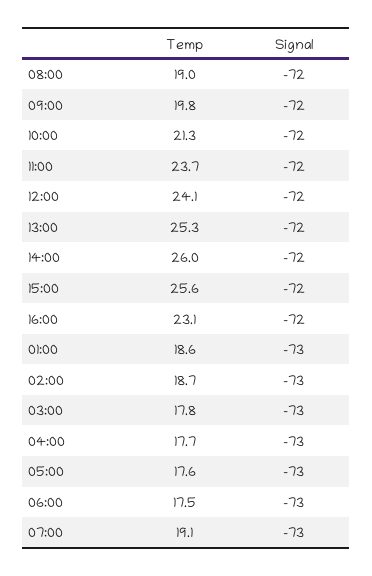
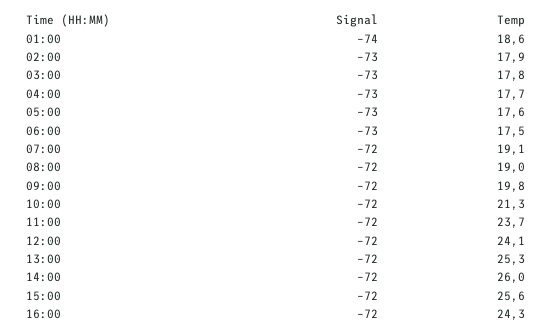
Temp, 16:00: 23.1 -> 24.3
Signal, 01:00: -73 -> -74
Temp, 02:00: 18.7 -> 17.9
Signal, 07:00: -73 -> -72

